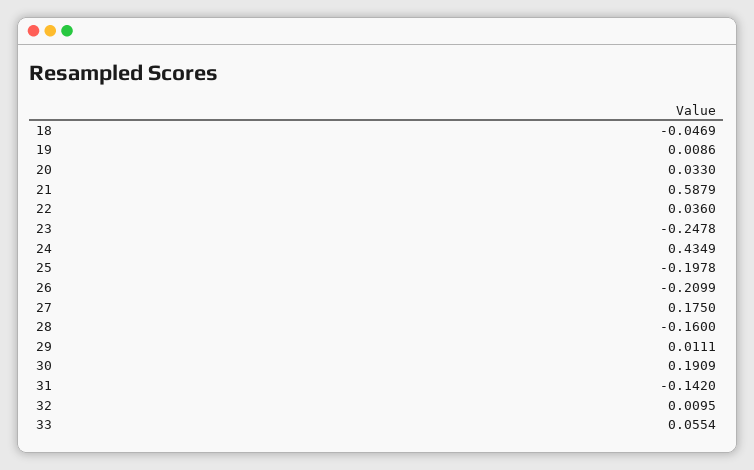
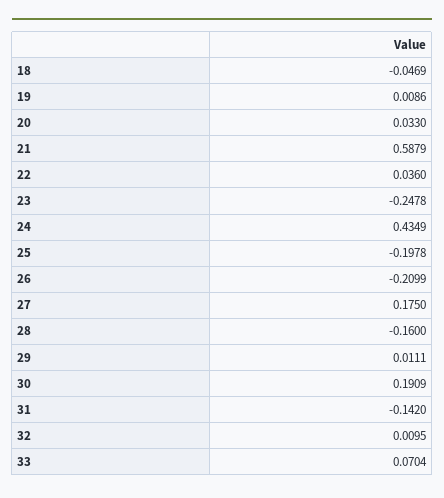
33: 0.0554 -> 0.0704

